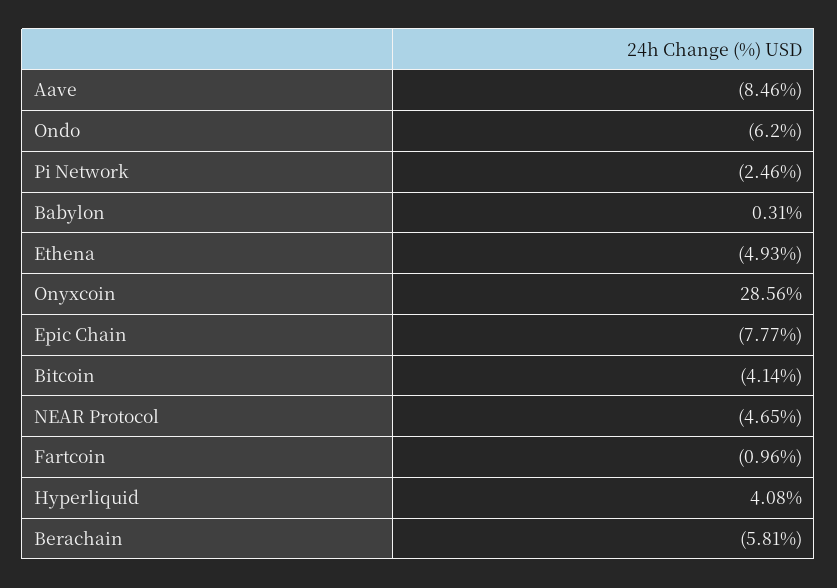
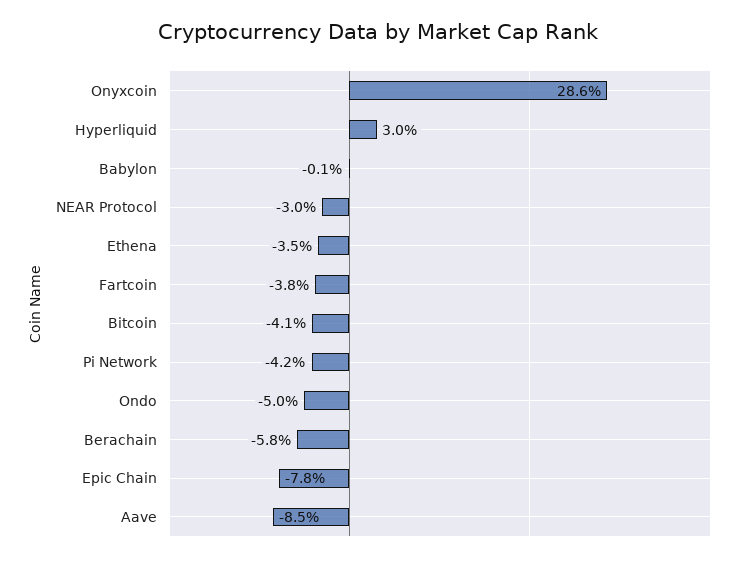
Ondo: -6.2 -> -5
Pi Network: -2.46 -> -4.2
Babylon: 0.31 -> -0.1
Ethena: -4.93 -> -3.5
NEAR Protocol: -4.65 -> -3
Fartcoin: -0.96 -> -3.8
Hyperliquid: 4.08 -> 3

